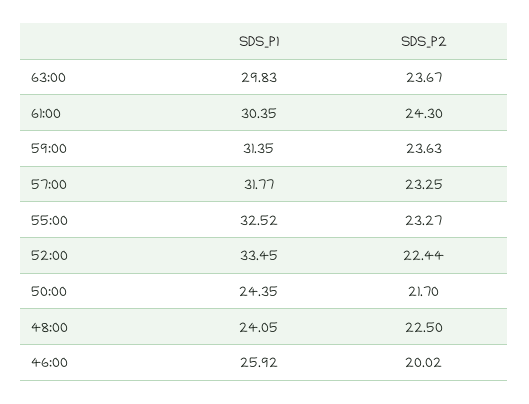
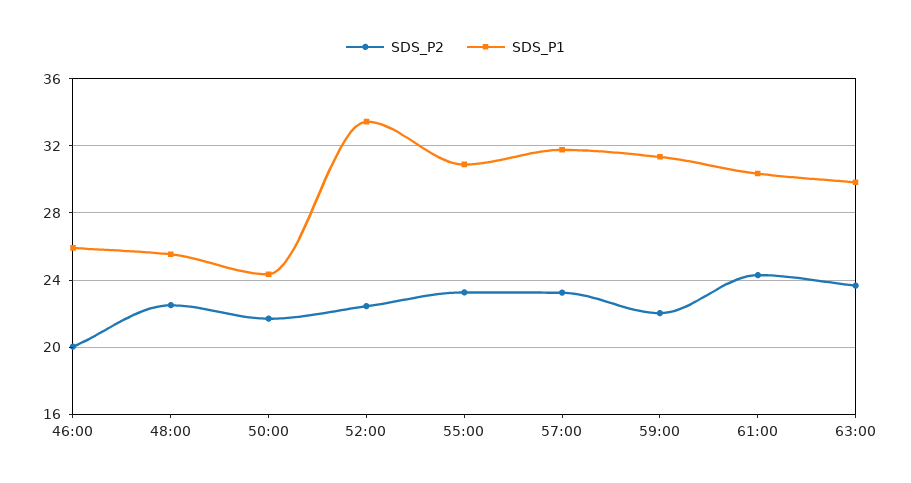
SDS_P2, 59:00: 23.63 -> 22
SDS_P1, 55:00: 32.52 -> 31
SDS_P1, 48:00: 24.05 -> 25.5

